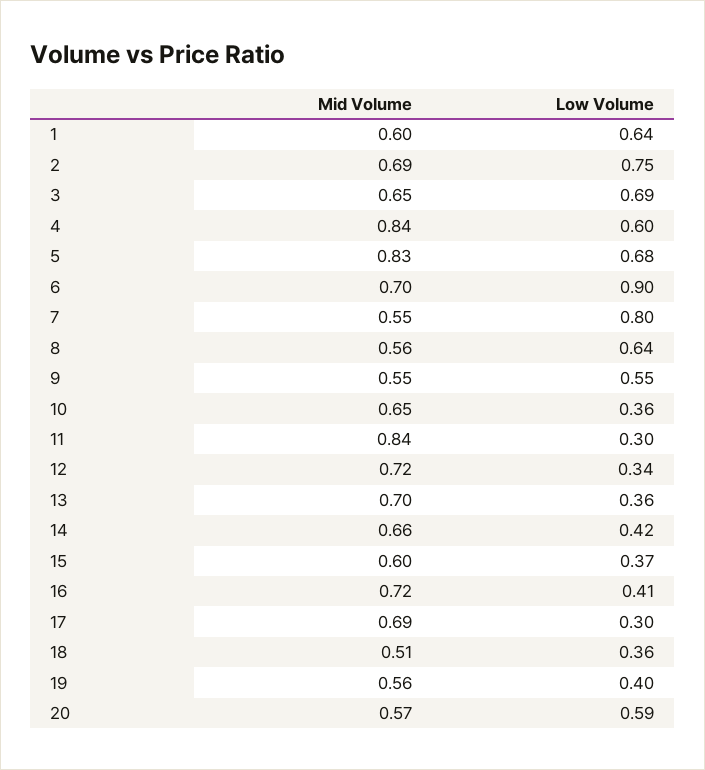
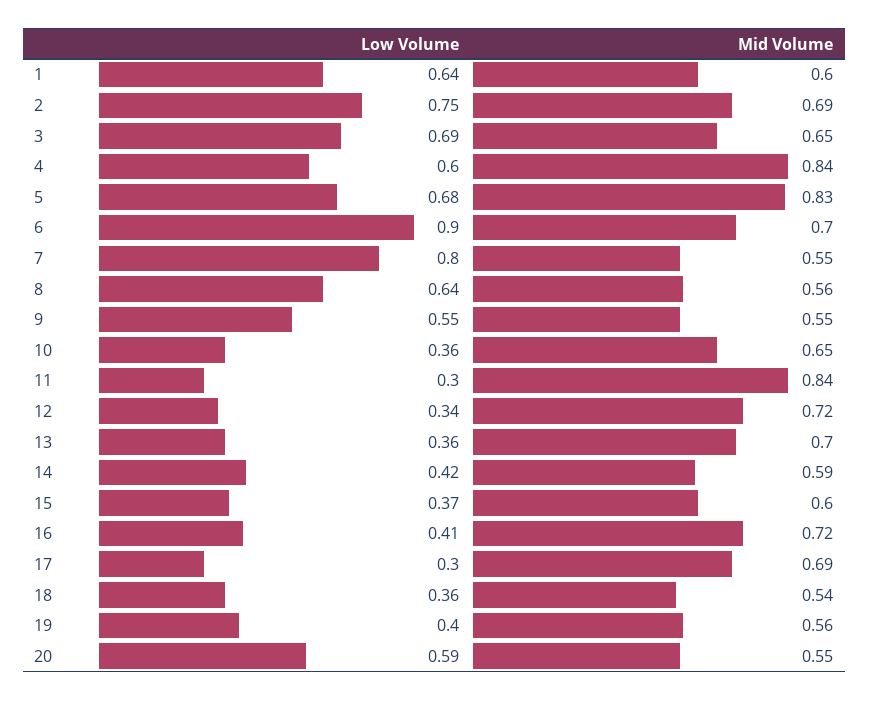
Mid Volume, 14: 0.66 -> 0.59
Mid Volume, 18: 0.51 -> 0.54
Mid Volume, 20: 0.57 -> 0.55

